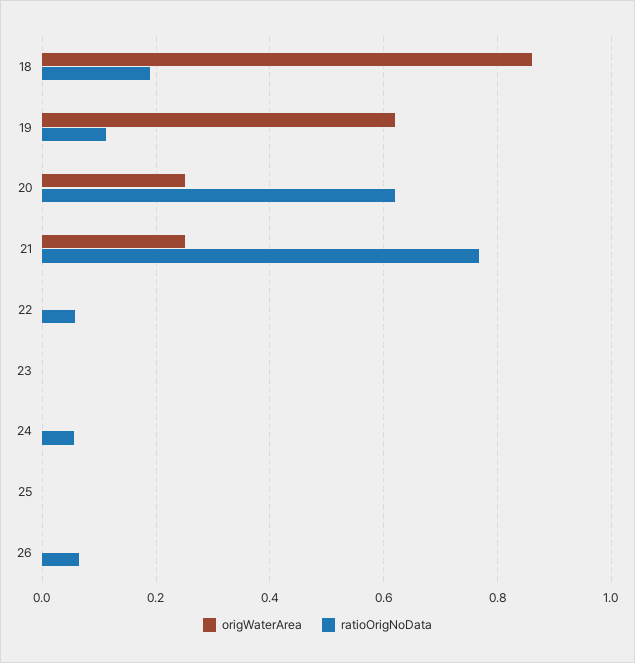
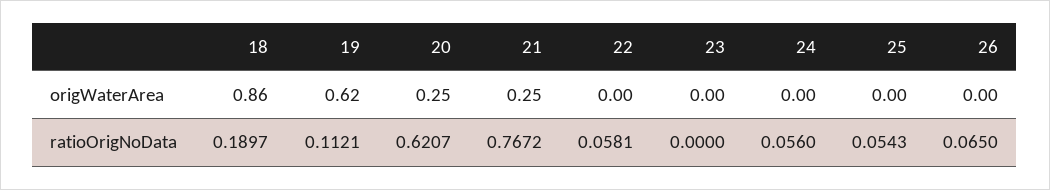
ratioOrigNoData, 25: 0 -> 0.0543

